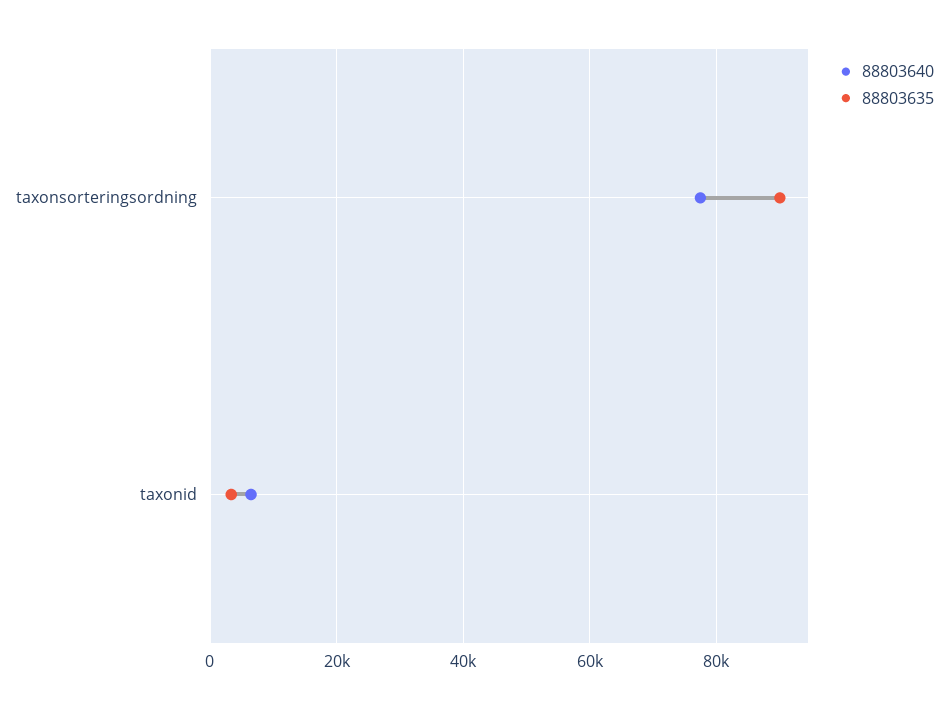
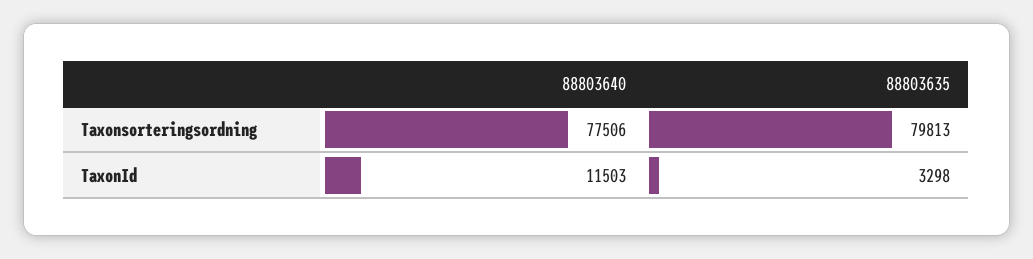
88803635, taxonsorteringsordning: 90000 -> 79813
88803640, taxonid: 6000 -> 11503

